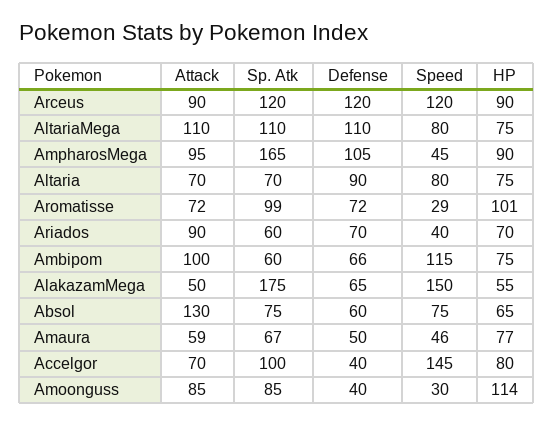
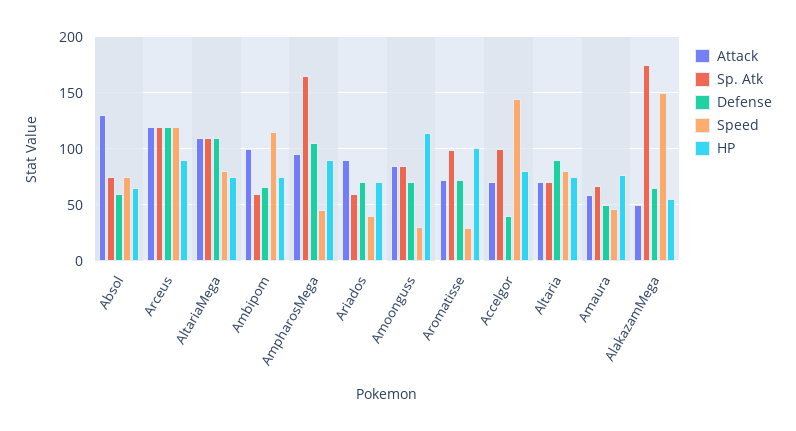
Attack, Arceus: 90 -> 120
Defense, Amoonguss: 40 -> 70

